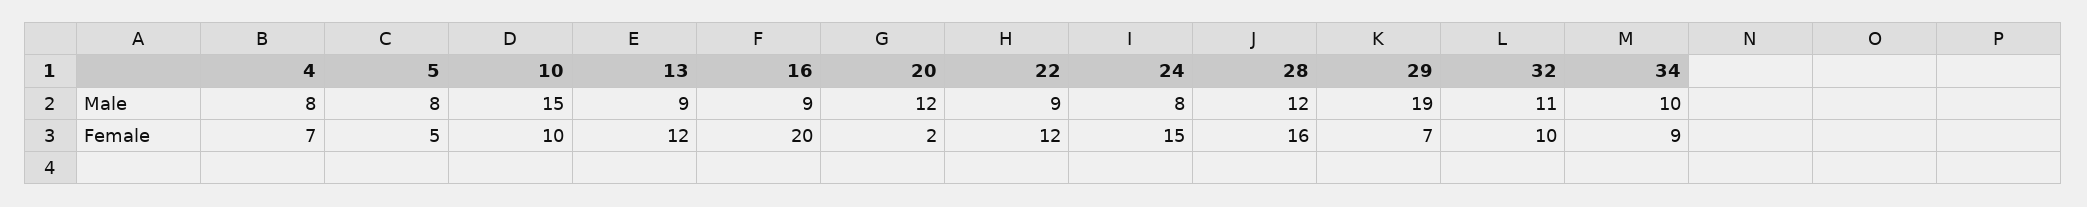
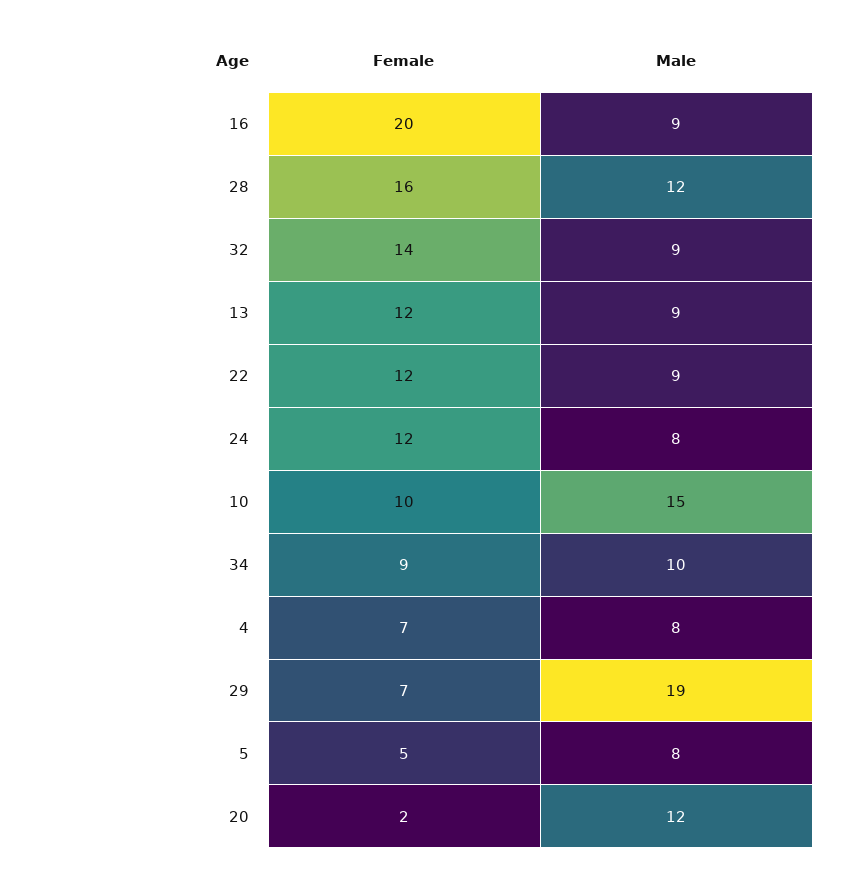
32, Male: 11 -> 9
24, Female: 15 -> 12
32, Female: 10 -> 14

